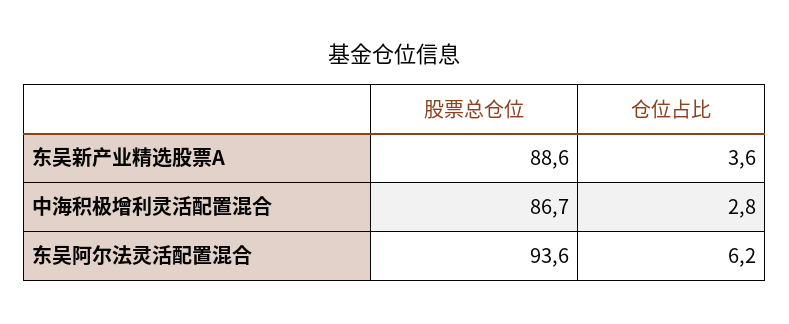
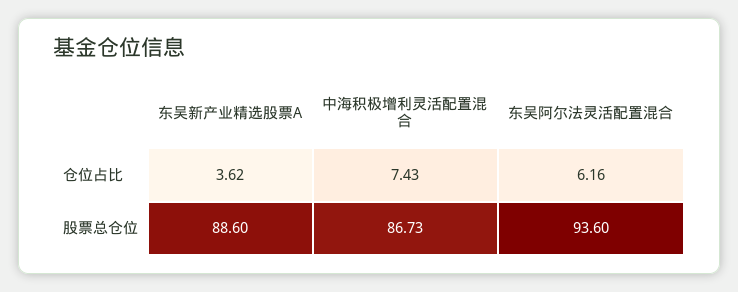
仓位占比, 中海积极增利灵活配置混合: 2.8 -> 7.43

